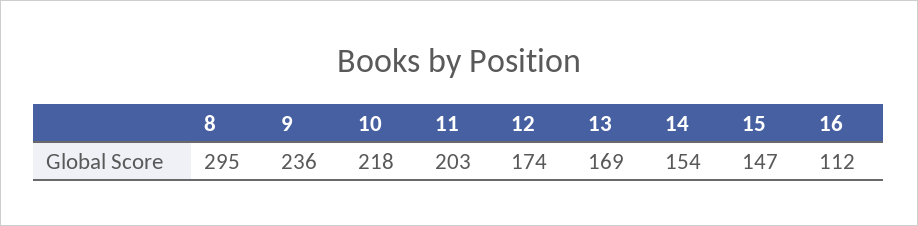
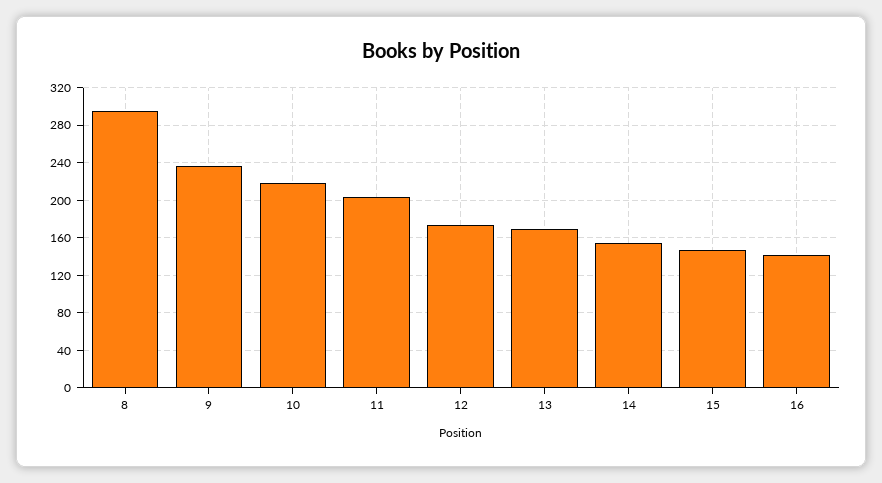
16: 112 -> 140

